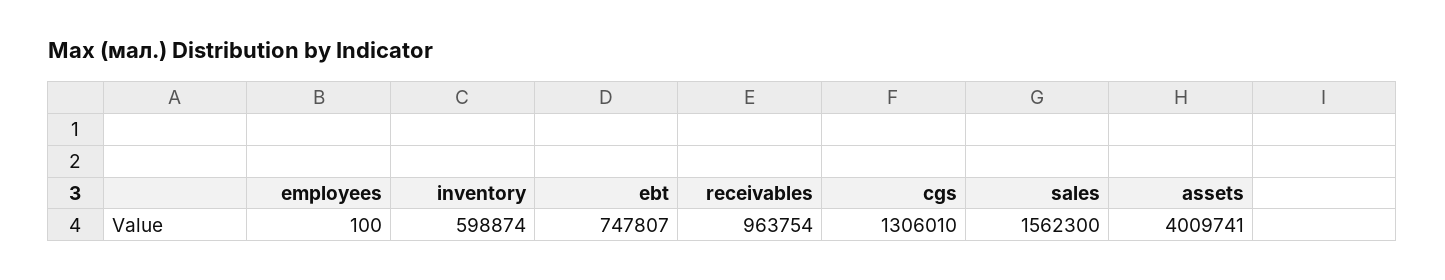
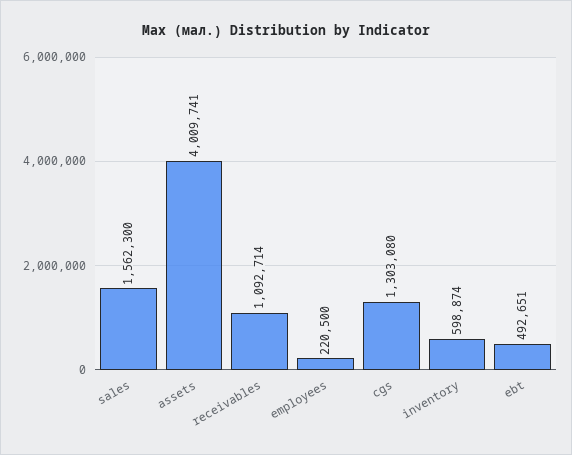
employees: 100 -> 220500
ebt: 747807 -> 492651
receivables: 963754 -> 1092714
cgs: 1306010 -> 1303080

